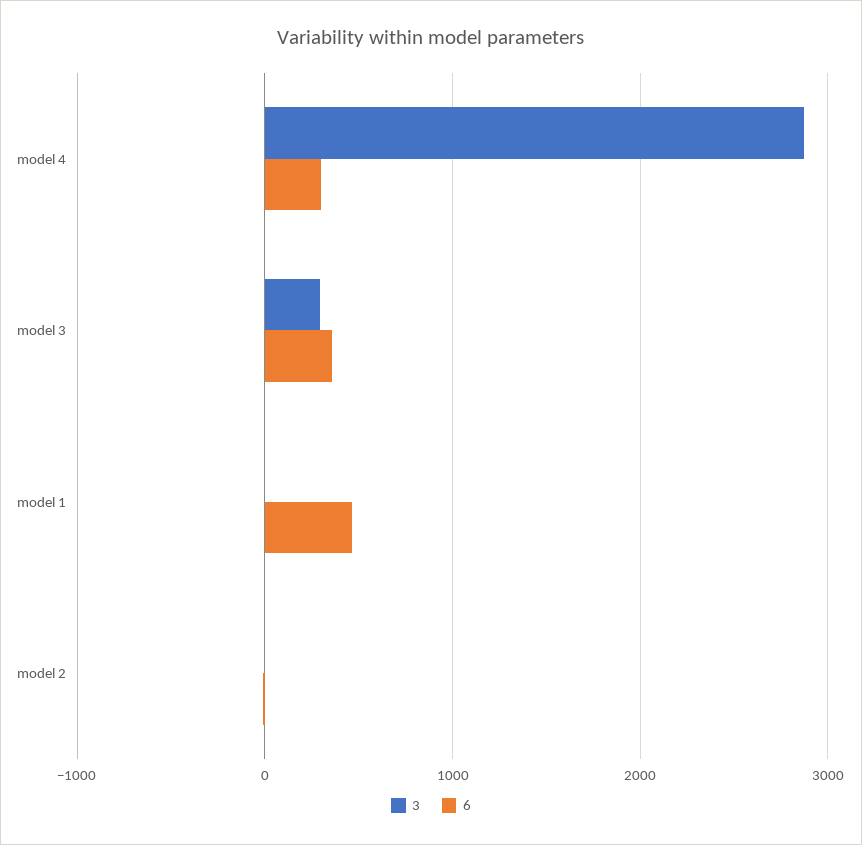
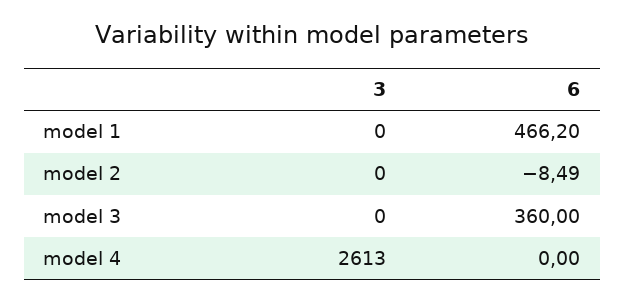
3, model 4: 2900 -> 2613
6, model 4: 300 -> 0
3, model 3: 300 -> 0

